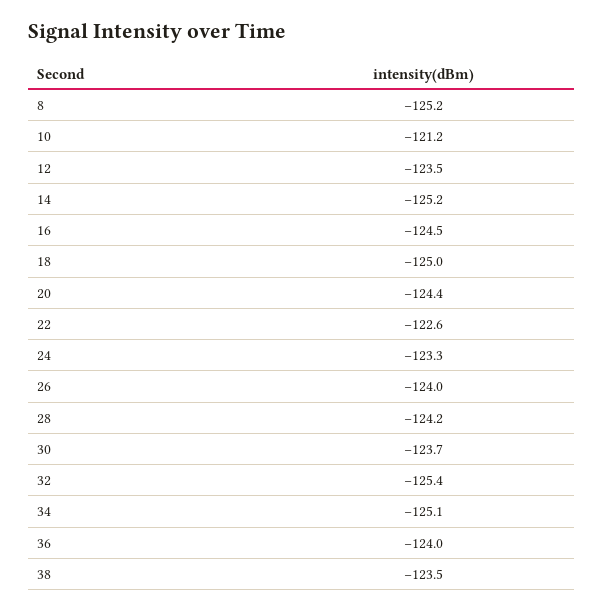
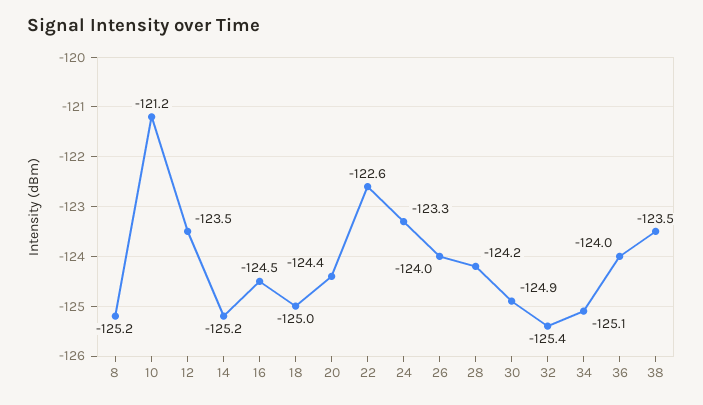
30: -123.7 -> -124.9

